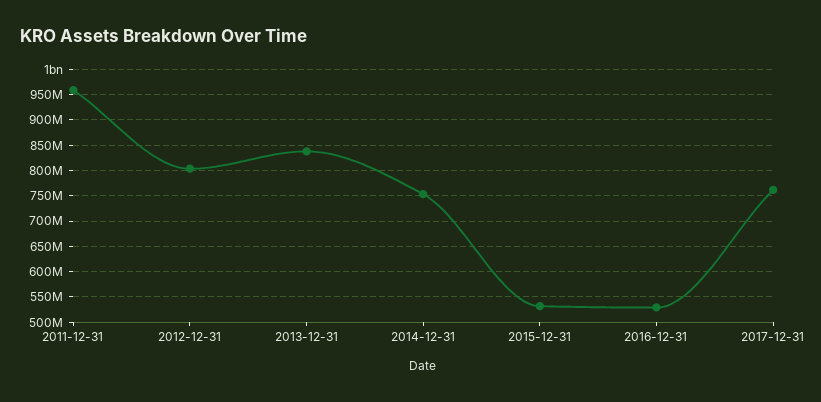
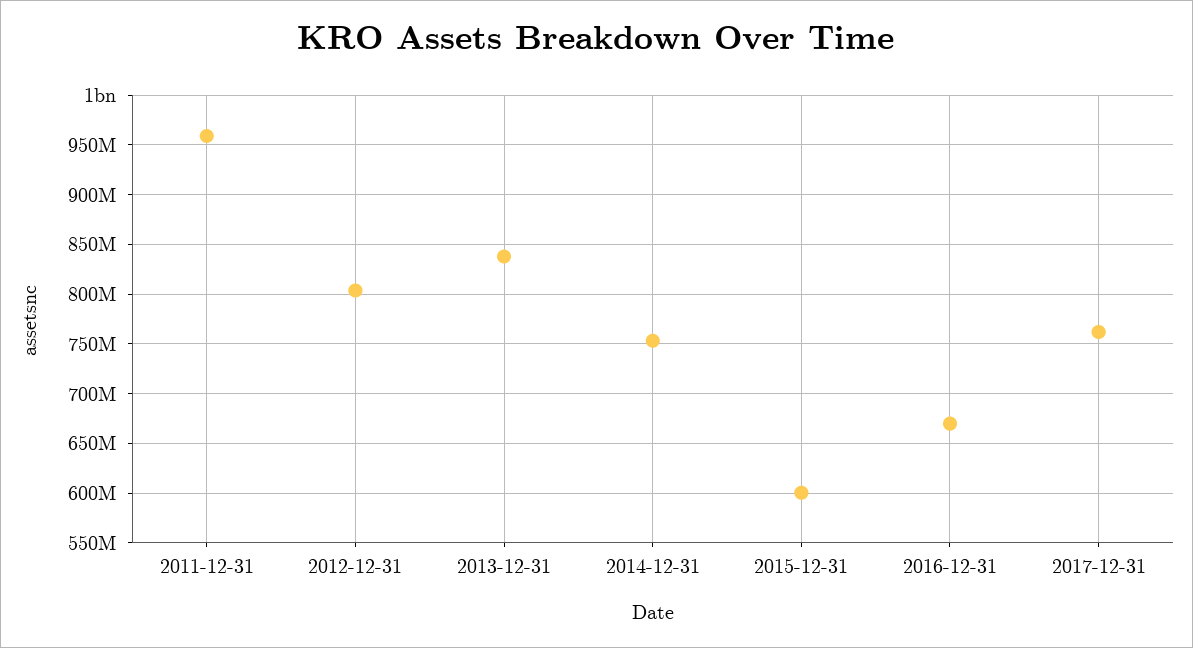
2015-12-31: 525000000 -> 600000000
2016-12-31: 525000000 -> 670000000

